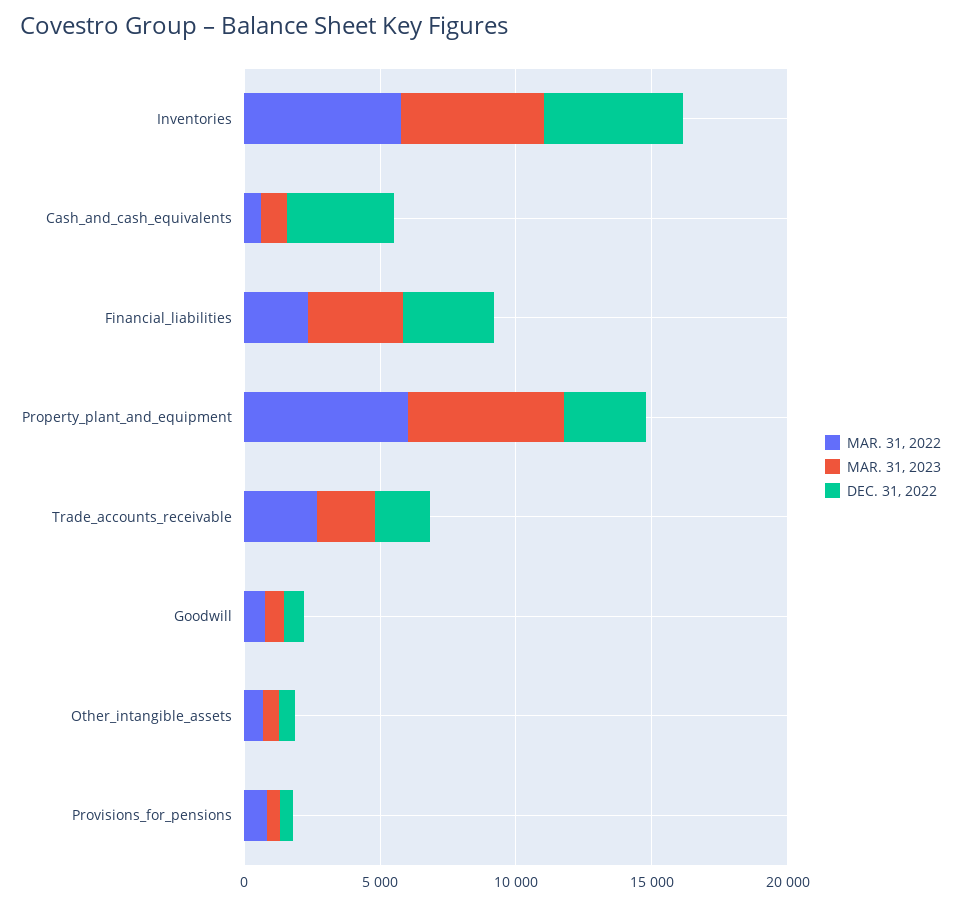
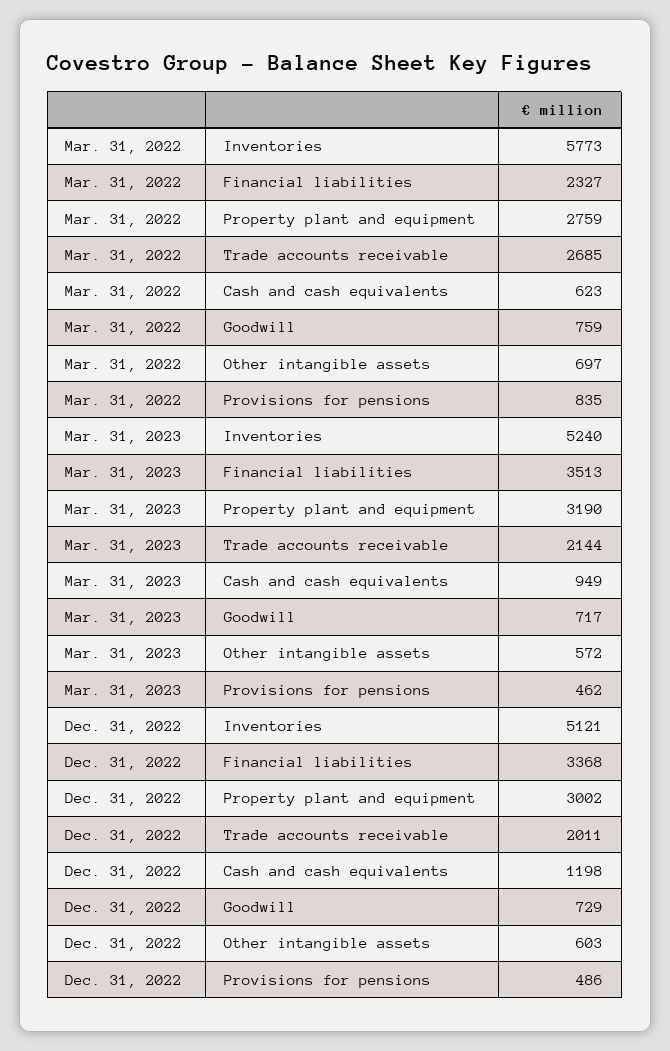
DEC. 31, 2022, Cash_and_cash_equivalents: 4000 -> 1198
MAR. 31, 2022, Property_plant_and_equipment: 6000 -> 2759
MAR. 31, 2023, Property_plant_and_equipment: 6000 -> 3190

